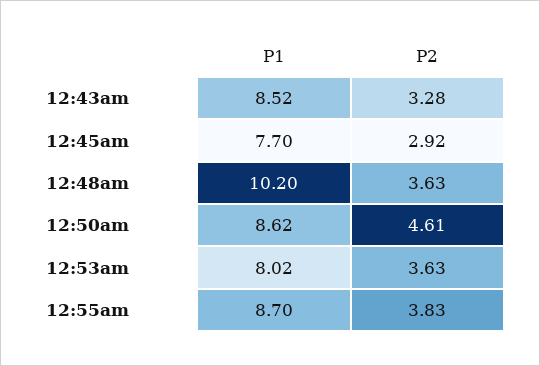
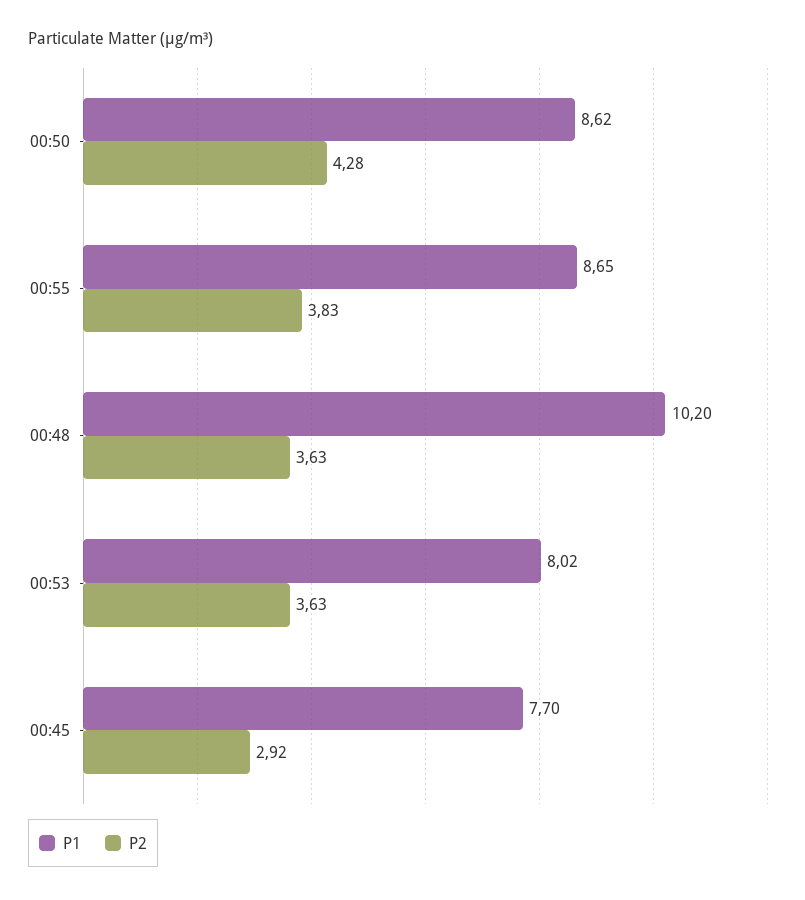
P1, 12:43am: 8.52 -> none
P2, 12:43am: 3.28 -> none
P2, 12:50am: 4.61 -> 4.28
P1, 12:55am: 8.7 -> 8.65

